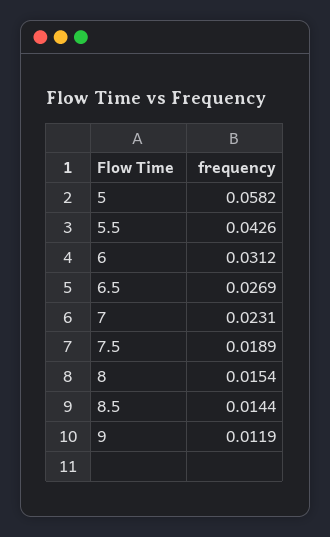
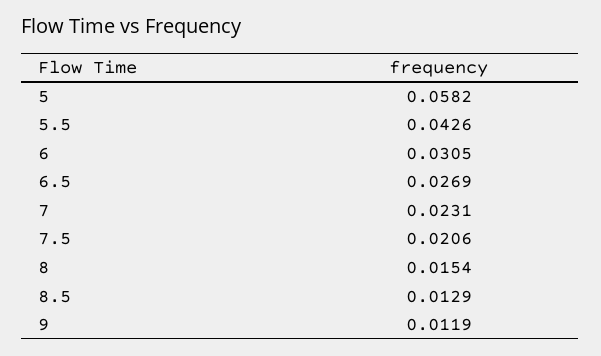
6: 0.0312 -> 0.0305
7.5: 0.0189 -> 0.0206
8.5: 0.0144 -> 0.0129

